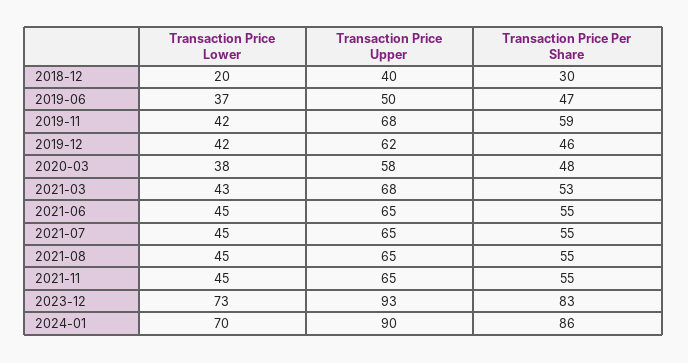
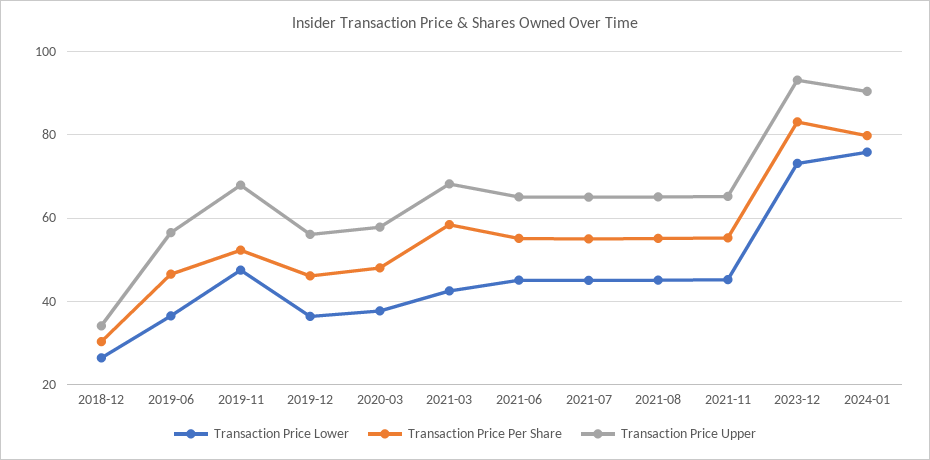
Transaction Price Lower, 2018-12: 20 -> 26
Transaction Price Upper, 2018-12: 40 -> 34
Transaction Price Upper, 2019-06: 50 -> 56
Transaction Price Lower, 2019-11: 42 -> 48
Transaction Price Per Share, 2019-11: 59 -> 52
Transaction Price Lower, 2019-12: 42 -> 36
Transaction Price Upper, 2019-12: 62 -> 56
Transaction Price Per Share, 2021-03: 53 -> 58
Transaction Price Lower, 2024-01: 70 -> 76
Transaction Price Per Share, 2024-01: 86 -> 80

